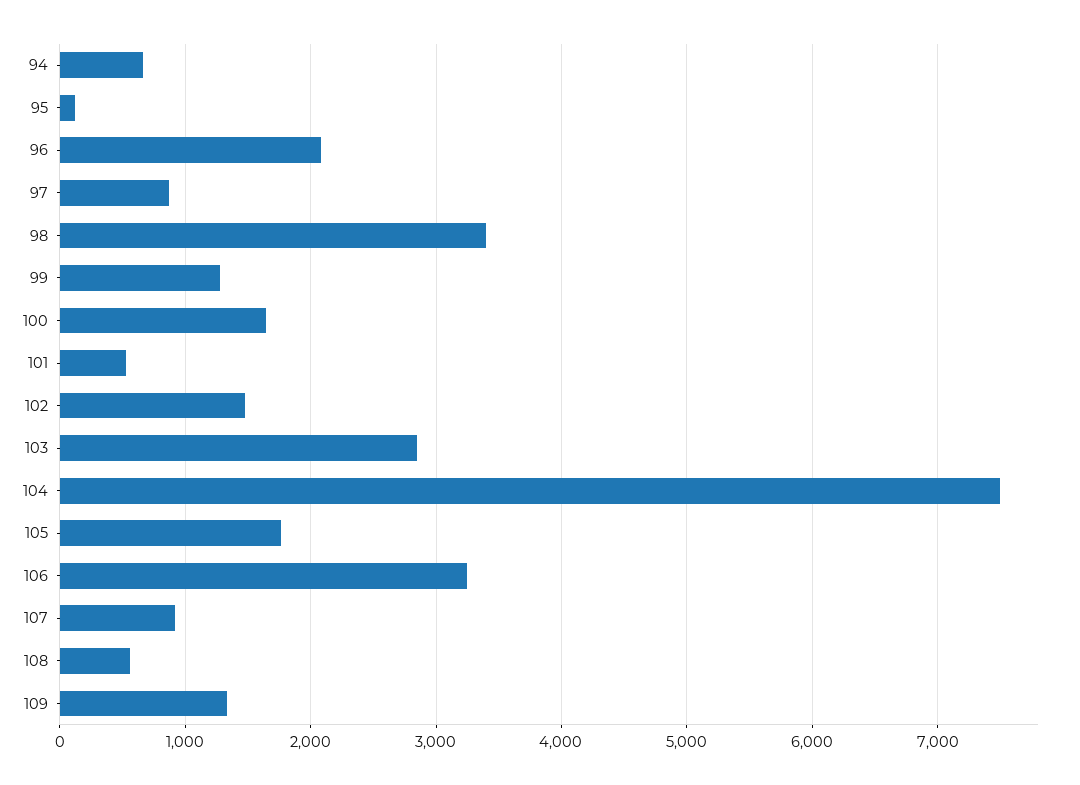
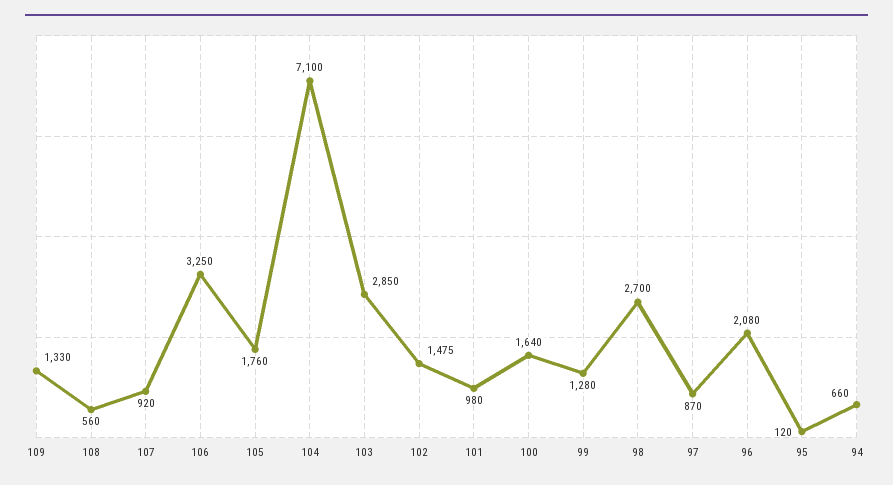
98: 3400 -> 2700
101: 500 -> 980
104: 7500 -> 7100

